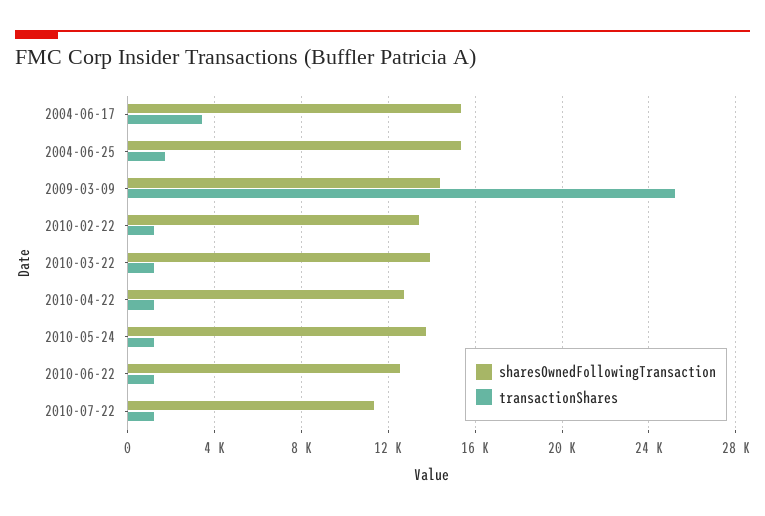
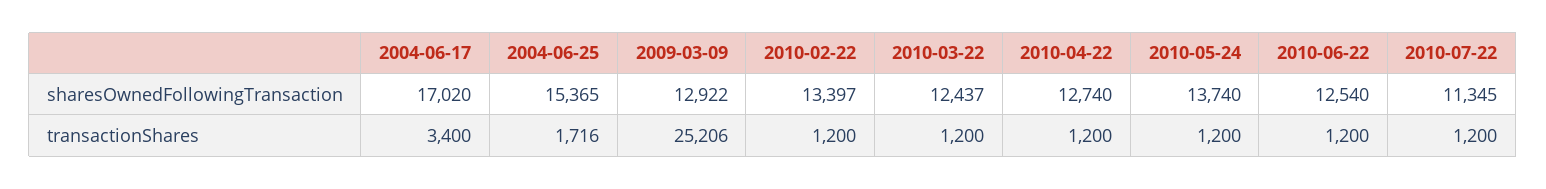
sharesOwnedFollowingTransaction, 2004-06-17: 15500 -> 17020
sharesOwnedFollowingTransaction, 2009-03-09: 14500 -> 12922
sharesOwnedFollowingTransaction, 2010-03-22: 14000 -> 12437

